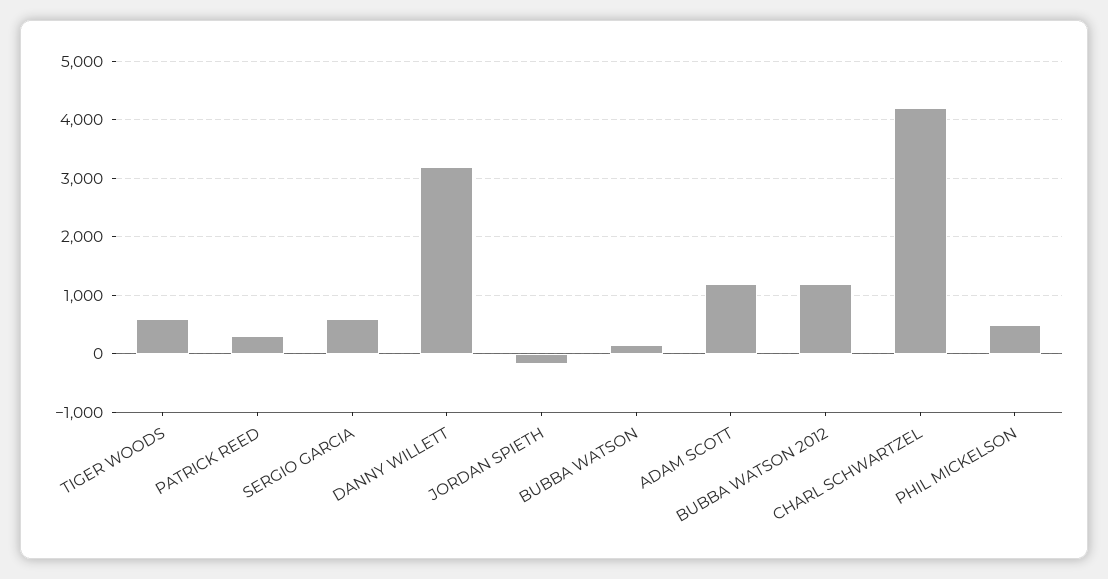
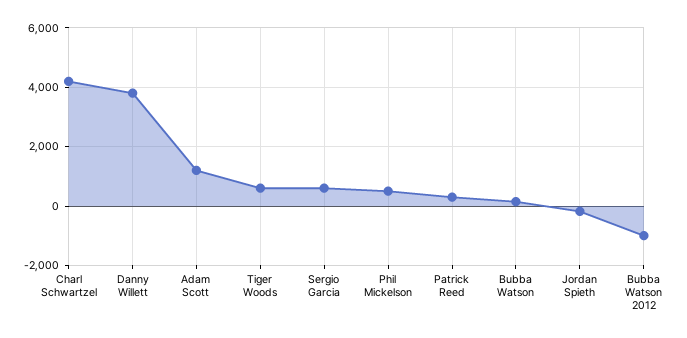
DANNY WILLETT: 3200 -> 3750
BUBBA WATSON 2012: 1200 -> -1000

